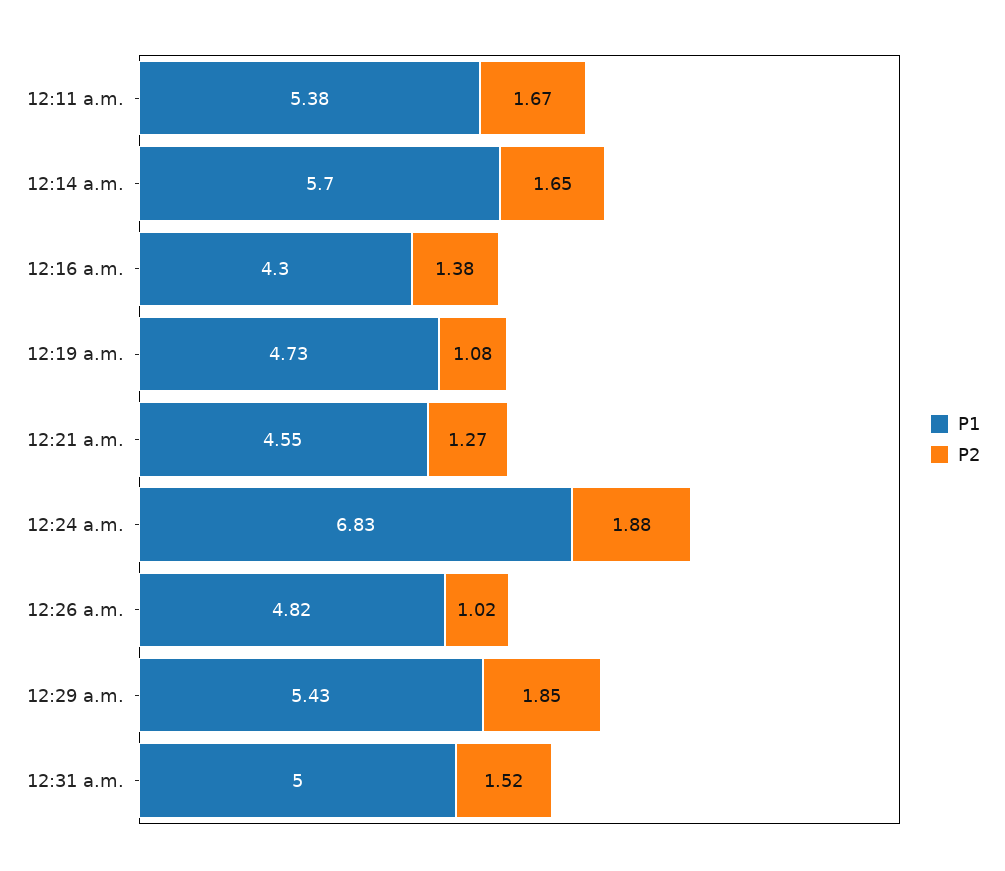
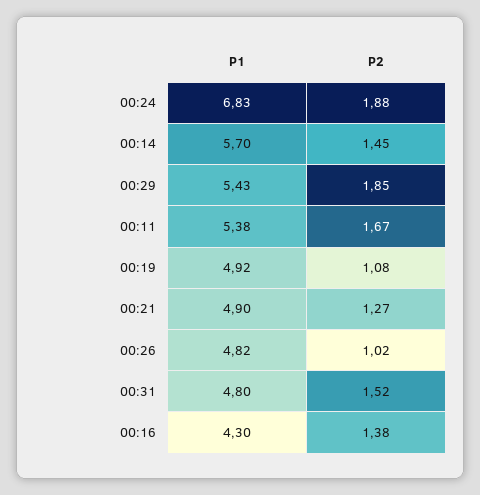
P2, 12:14 a.m.: 1.65 -> 1.45
P1, 12:19 a.m.: 4.73 -> 4.92
P1, 12:21 a.m.: 4.55 -> 4.9
P1, 12:31 a.m.: 5 -> 4.8

